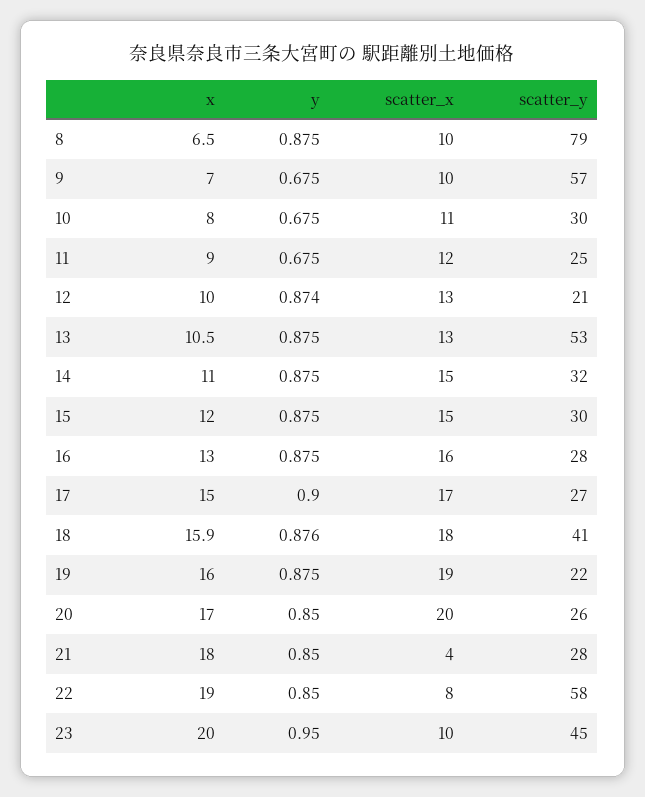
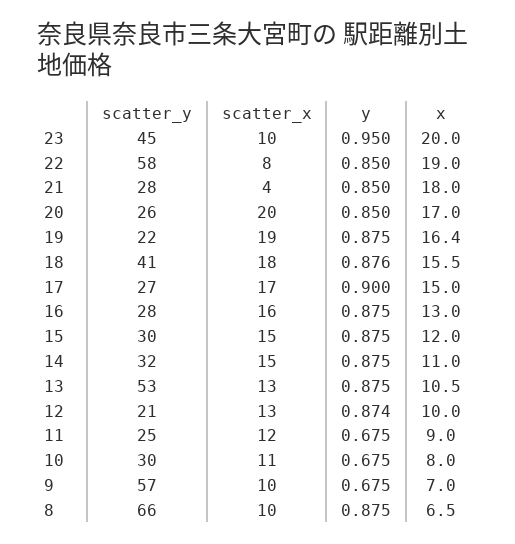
scatter_y, 8: 79 -> 66
x, 18: 15.9 -> 15.5
x, 19: 16 -> 16.4

